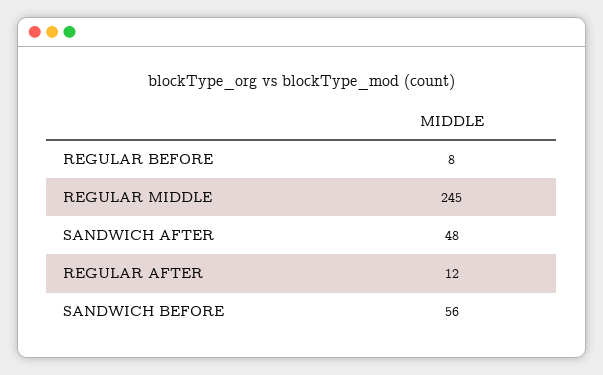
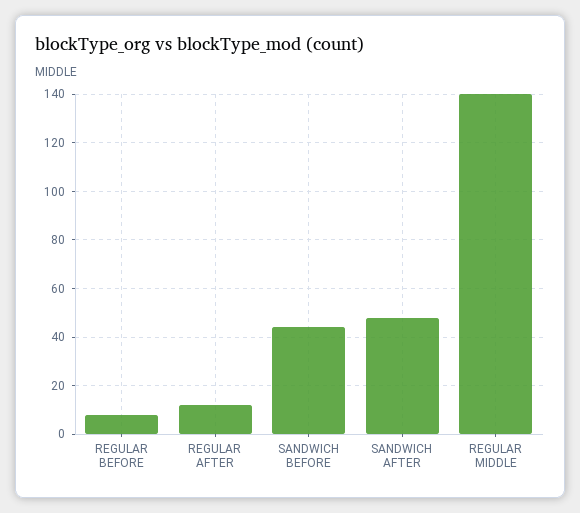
REGULAR MIDDLE: 245 -> 140
SANDWICH BEFORE: 56 -> 45

